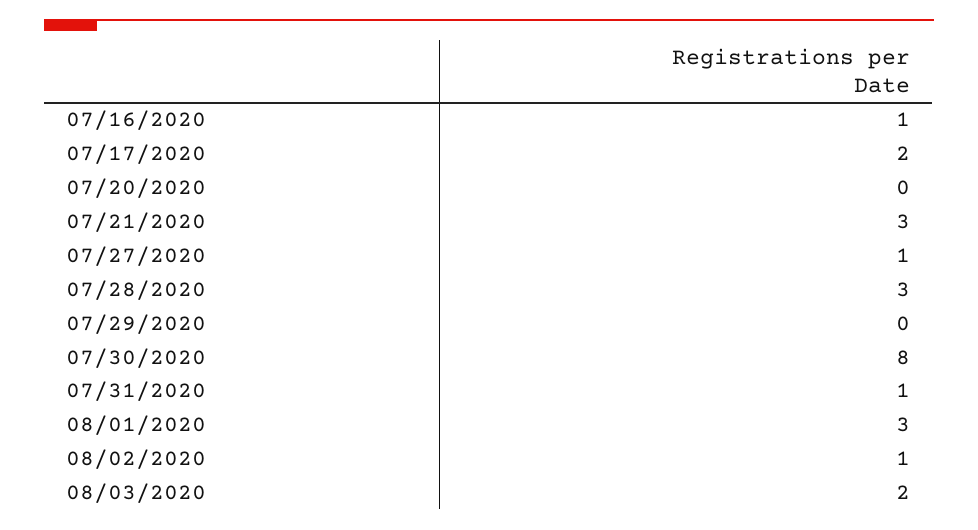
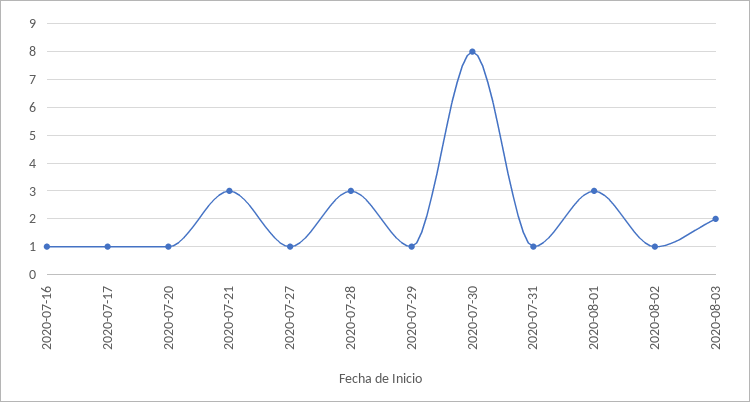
07/17/2020: 2 -> 1
07/20/2020: 0 -> 1
07/29/2020: 0 -> 1

